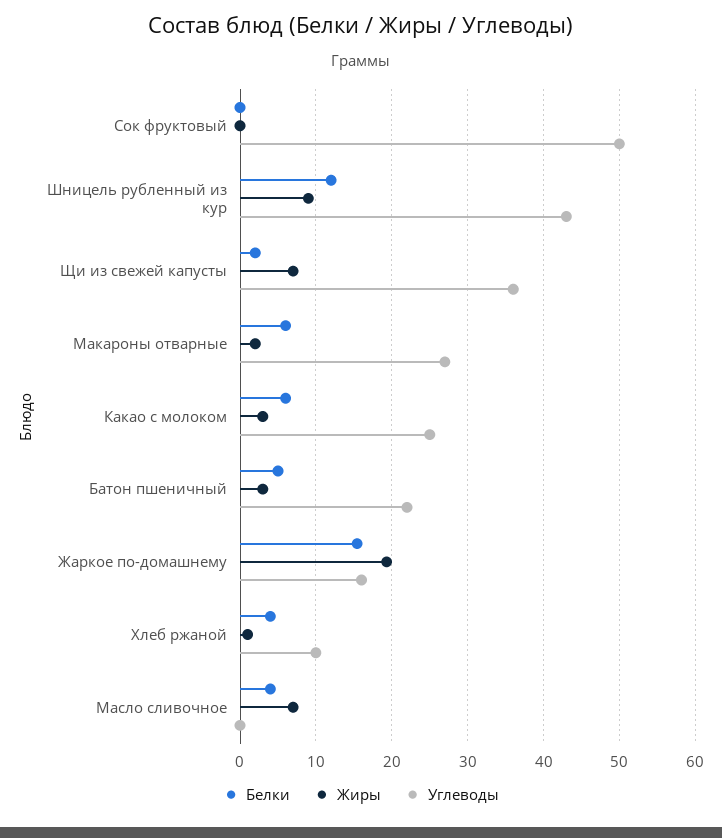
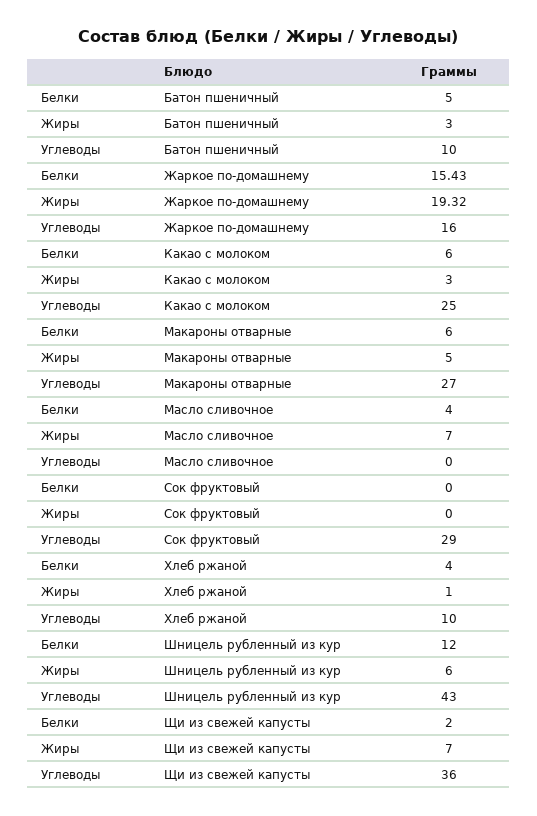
Углеводы, Сок фруктовый: 50 -> 29
Жиры, Шницель рубленный из кур: 9 -> 6
Жиры, Макароны отварные: 2 -> 5
Углеводы, Батон пшеничный: 22 -> 10

